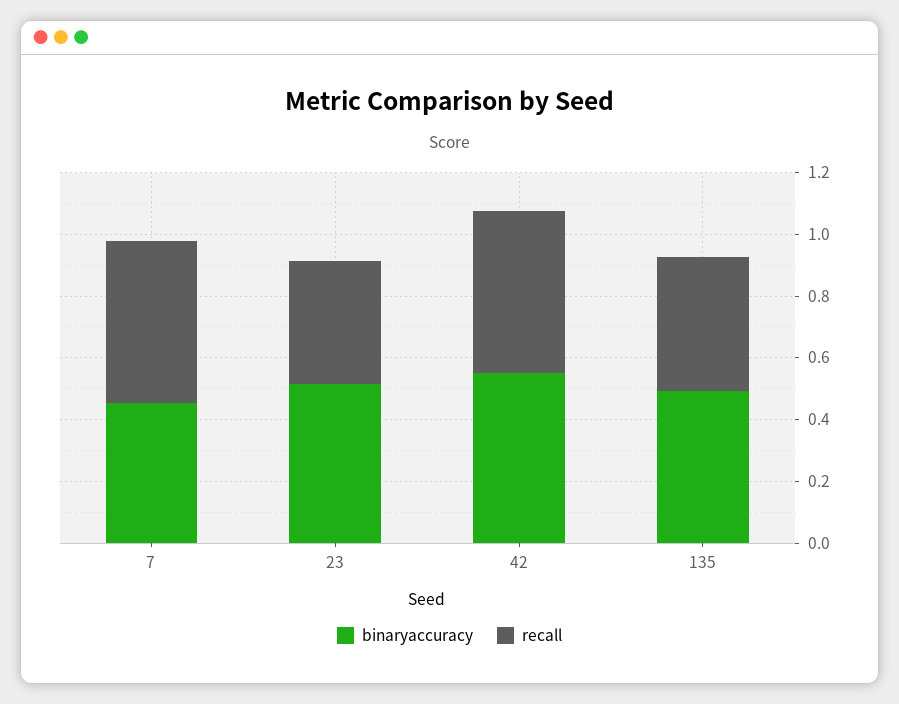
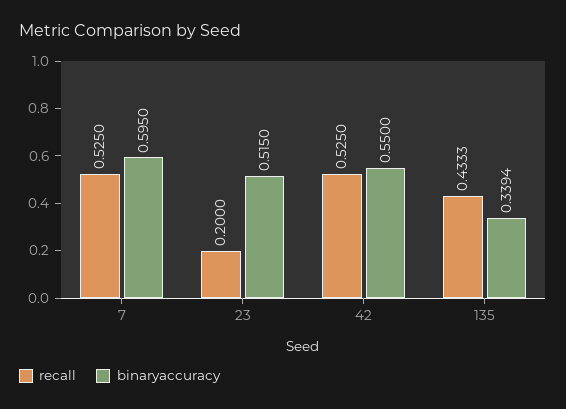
binaryaccuracy, 7: 0.45 -> 0.595
recall, 23: 0.4 -> 0.2
binaryaccuracy, 135: 0.5 -> 0.3394

